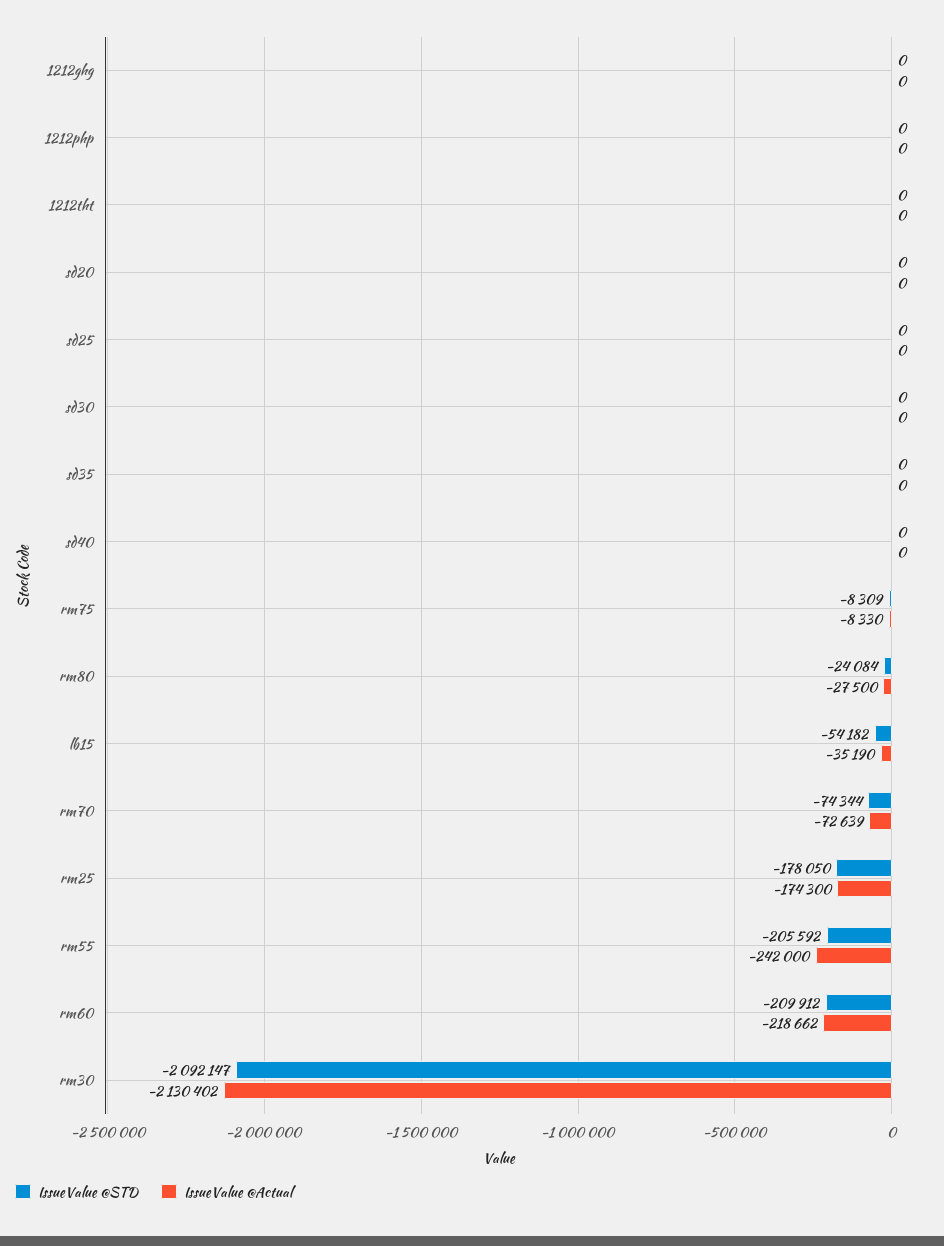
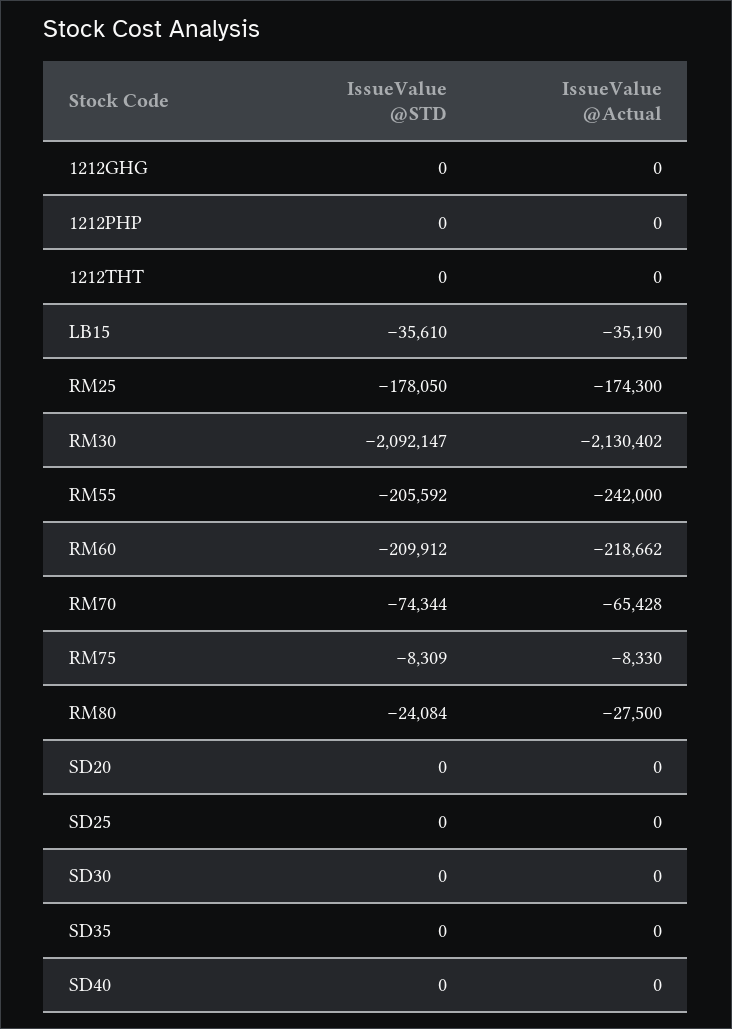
IssueValue @STD, lb15: -54182 -> -35610
IssueValue @Actual, rm70: -72639 -> -65428

